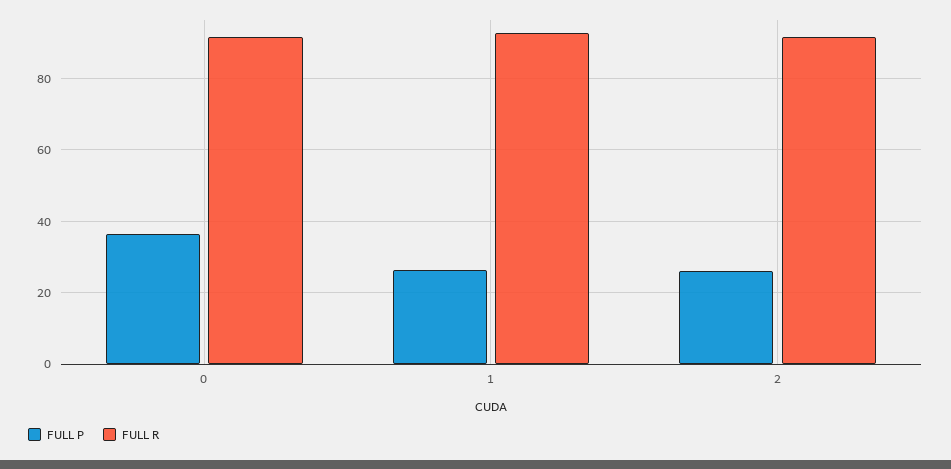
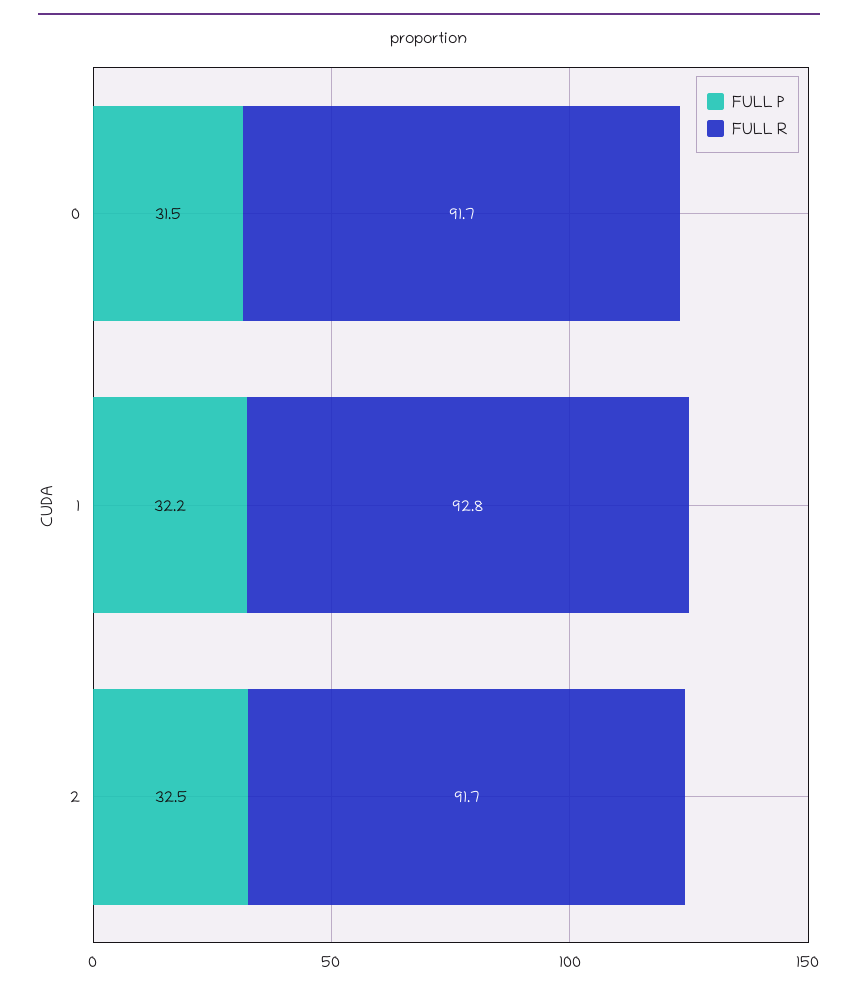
FULL P, 0: 36 -> 31.5
FULL P, 1: 26 -> 32.2
FULL P, 2: 26 -> 32.5

